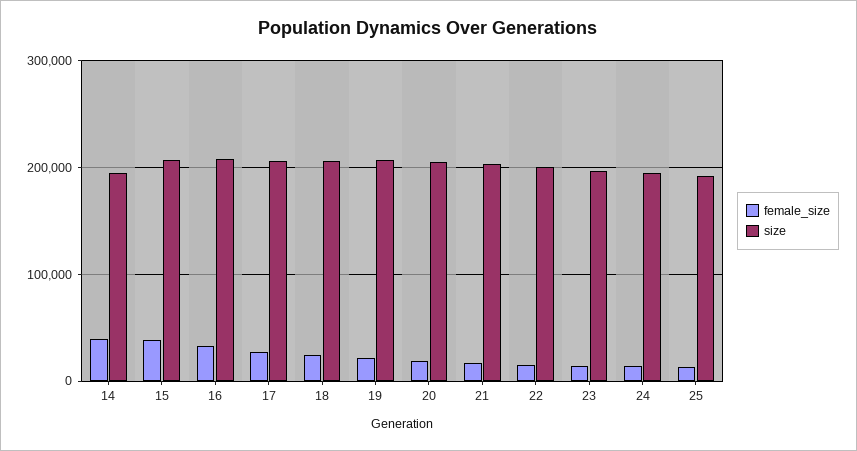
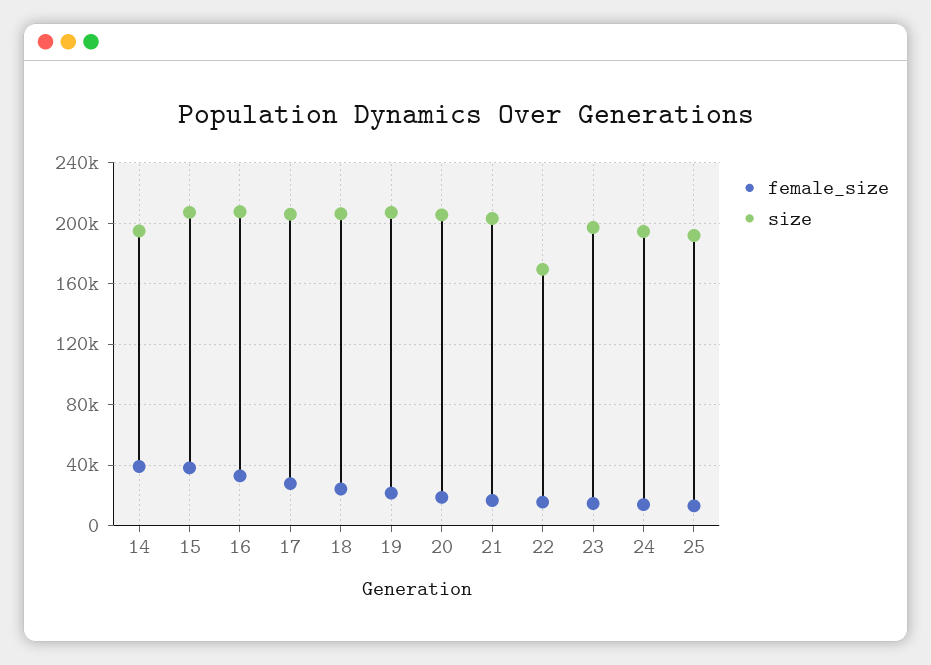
size, 22: 200000 -> 170000

